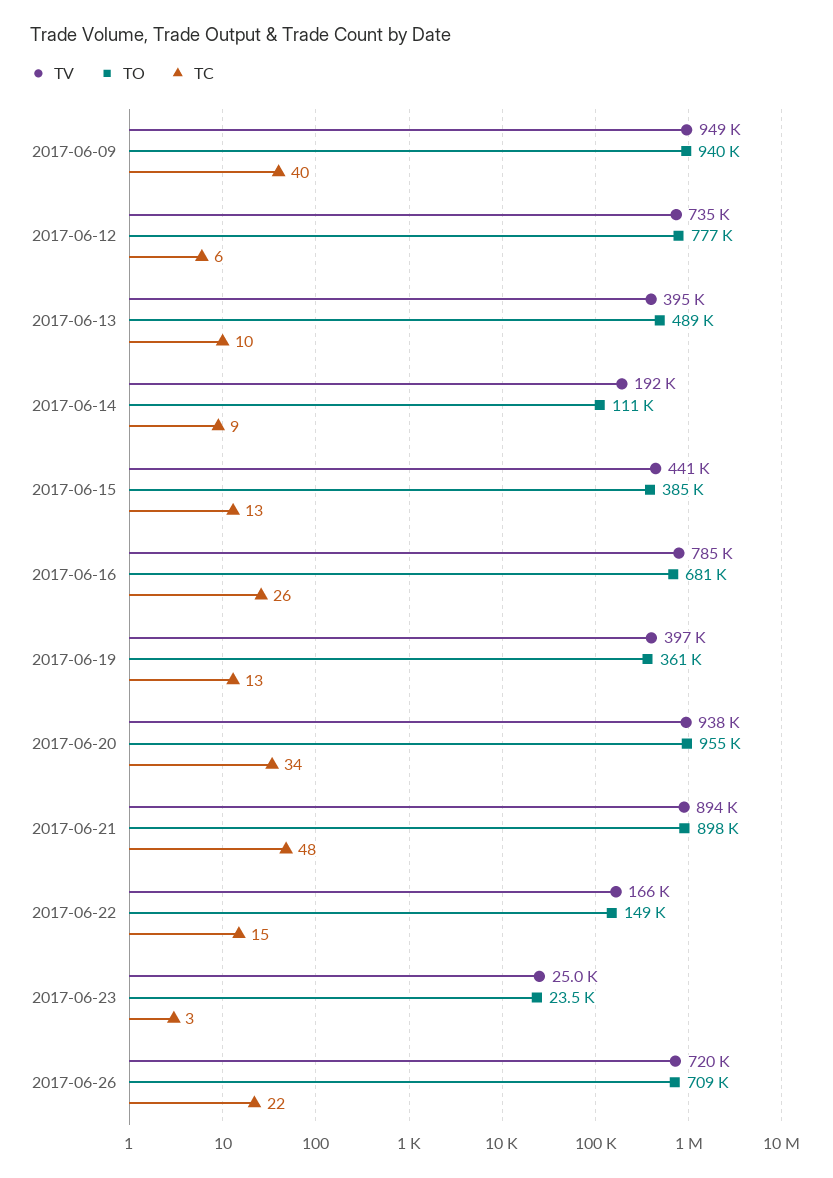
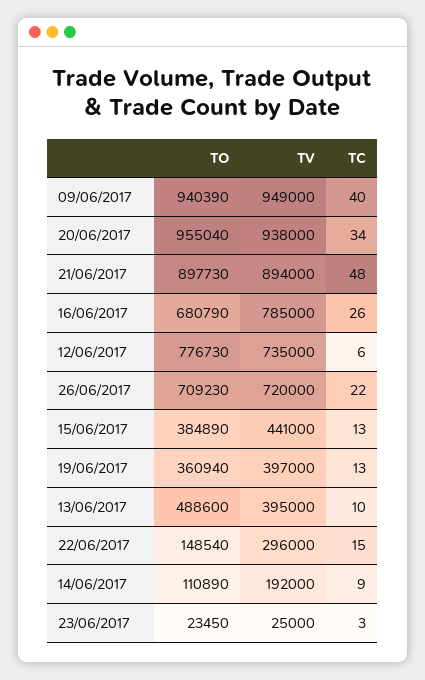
TV, 2017-06-22: 166000 -> 296000

